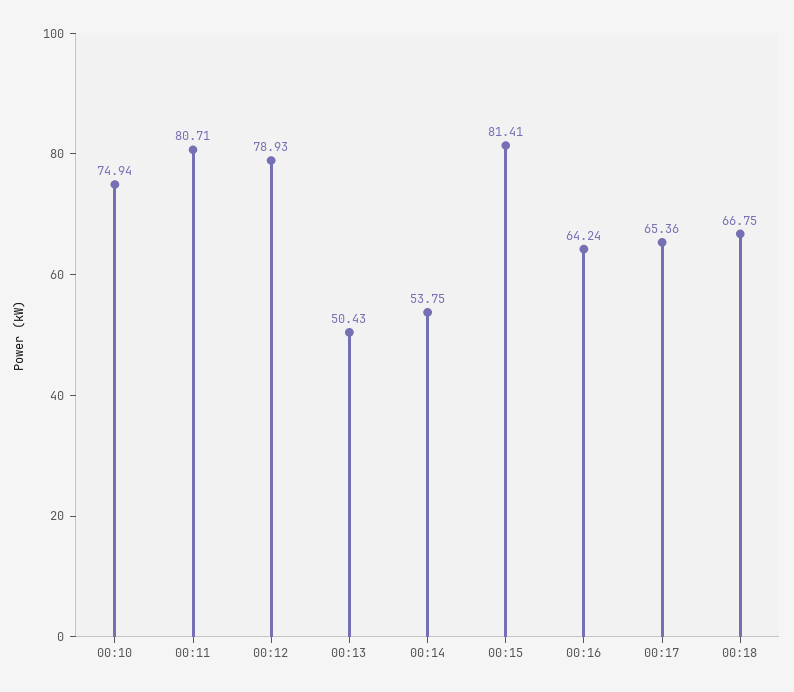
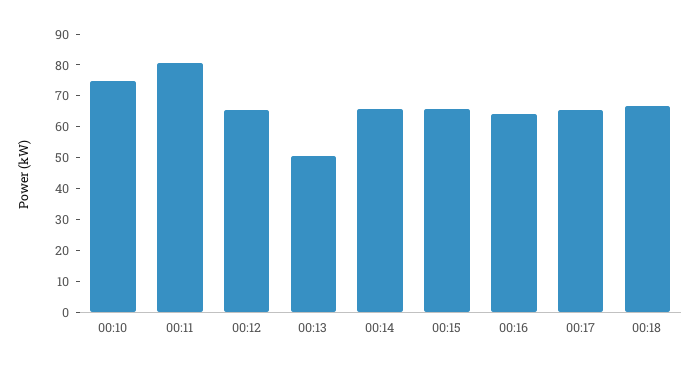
00:12: 78.93 -> 65
00:14: 53.75 -> 65
00:15: 81.41 -> 65

